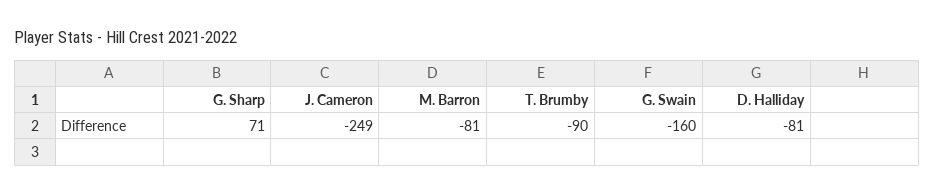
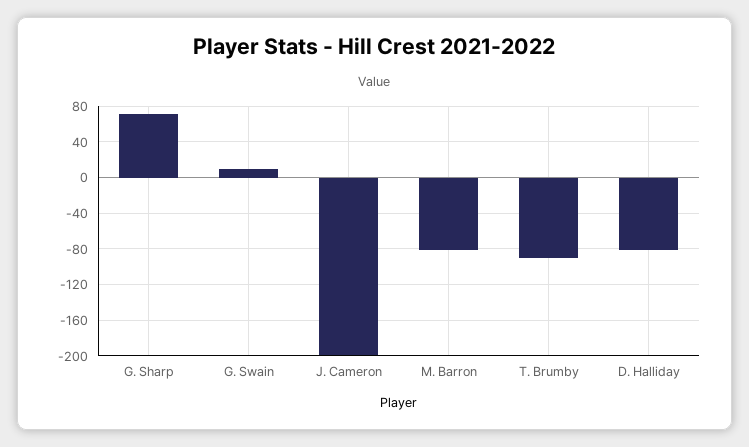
J. Cameron: -249 -> -200
G. Swain: -160 -> 10

